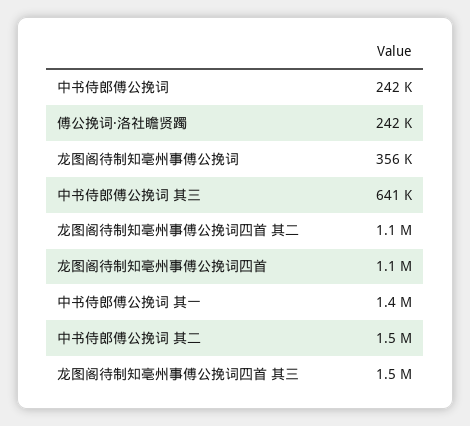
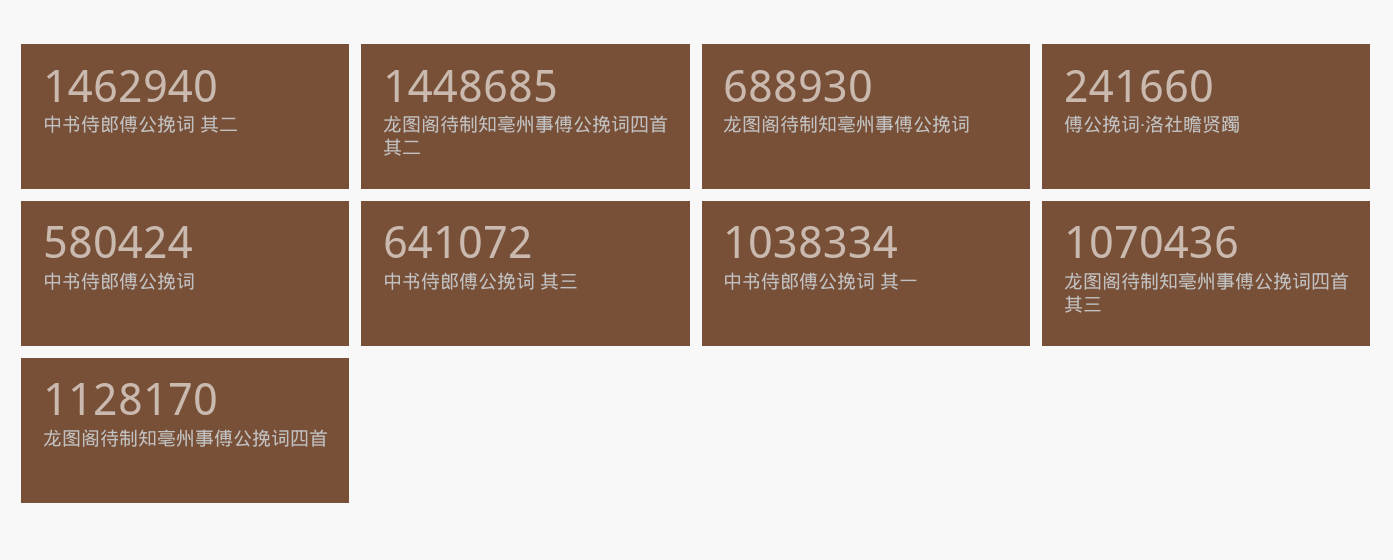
中书侍郎傅公挽词: 242000 -> 580424
龙图阁待制知亳州事傅公挽词: 356000 -> 688930
龙图阁待制知亳州事傅公挽词四首 其二: 1100000 -> 1448685
中书侍郎傅公挽词 其一: 1400000 -> 1038334
龙图阁待制知亳州事傅公挽词四首 其三: 1500000 -> 1070436

